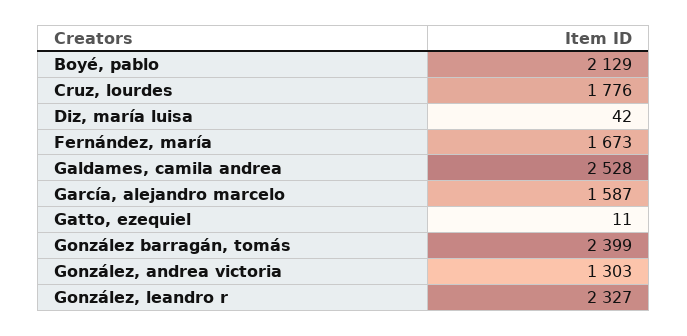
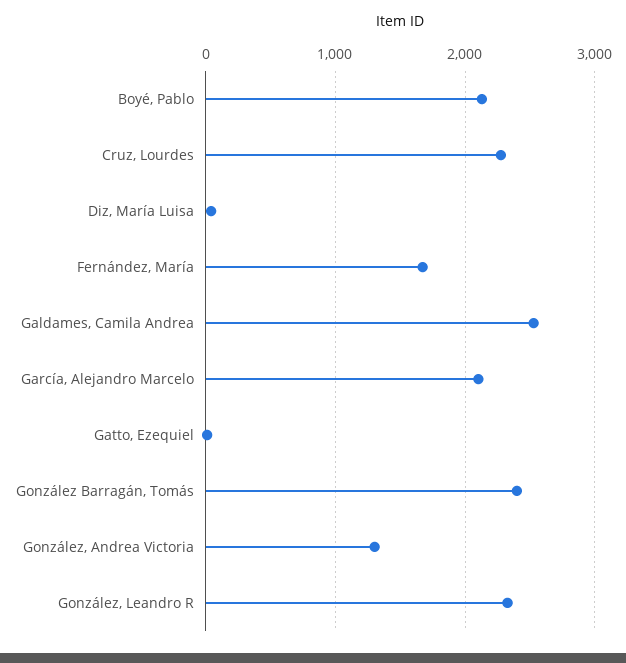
Cruz, lourdes: 1776 -> 2300
García, alejandro marcelo: 1587 -> 2100

